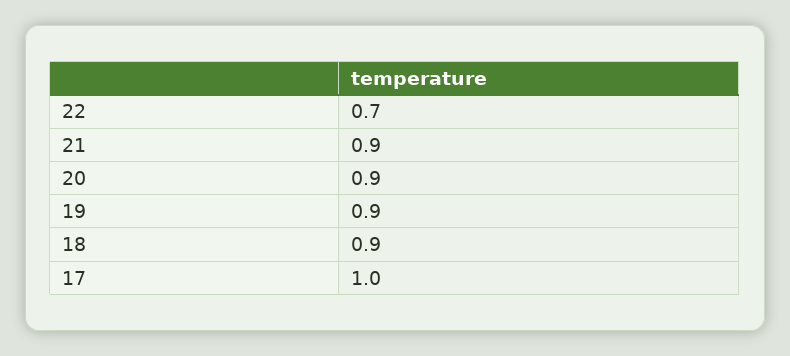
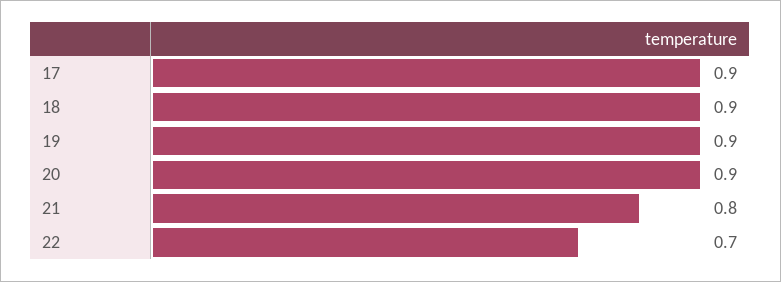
21: 0.9 -> 0.8
17: 1 -> 0.9

